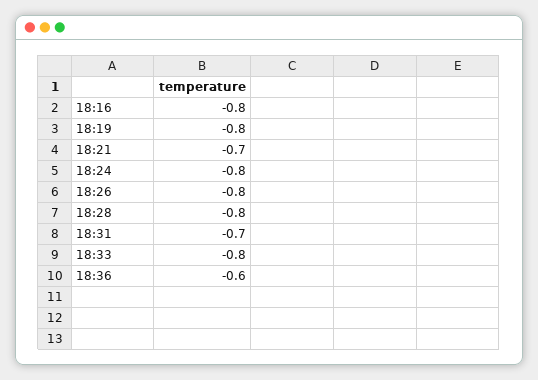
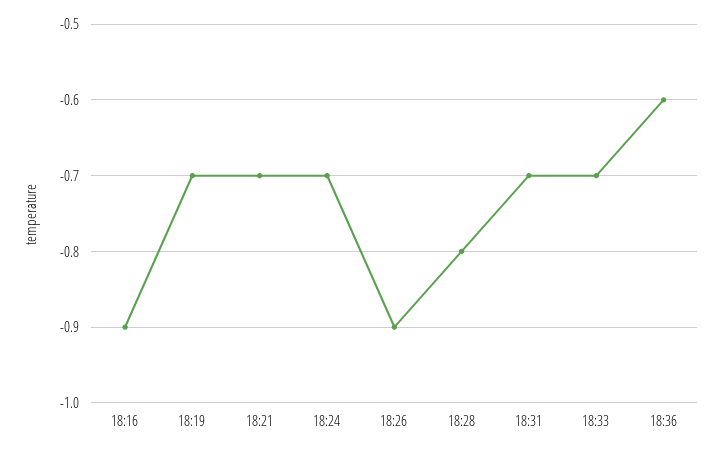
18:16: -0.8 -> -0.9
18:19: -0.8 -> -0.7
18:24: -0.8 -> -0.7
18:26: -0.8 -> -0.9
18:33: -0.8 -> -0.7

